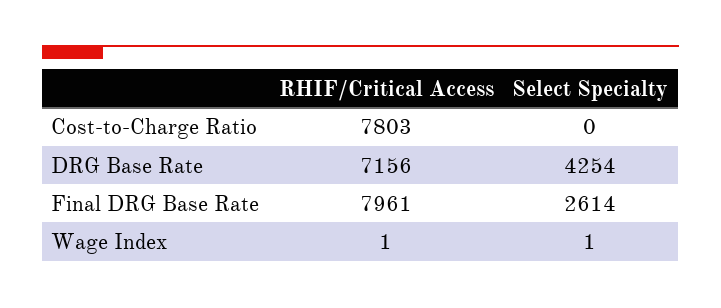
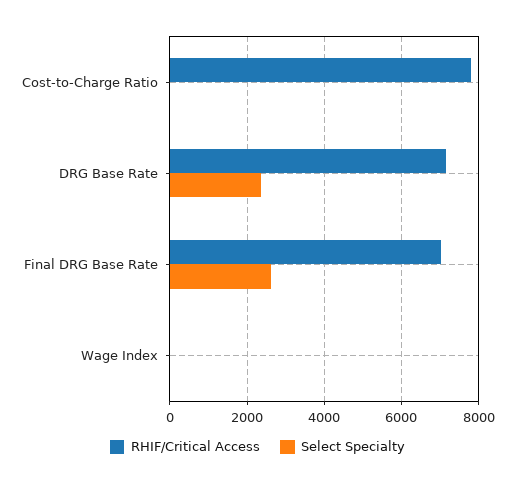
Select Specialty, DRG Base Rate: 4254 -> 2400
RHIF/Critical Access, Final DRG Base Rate: 7961 -> 7000

